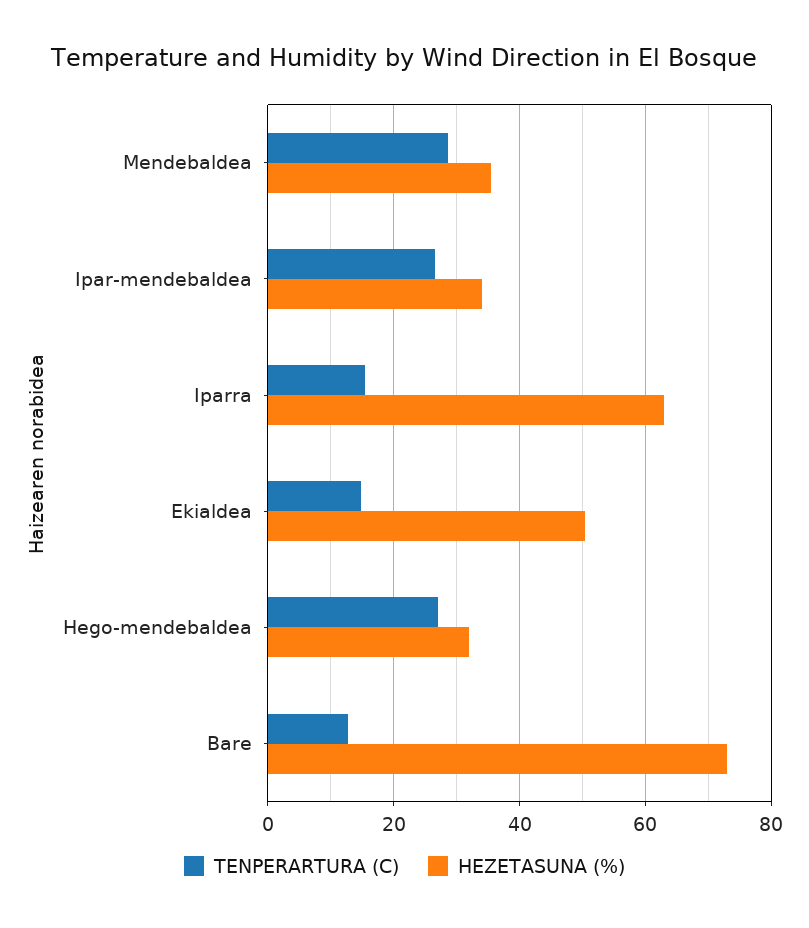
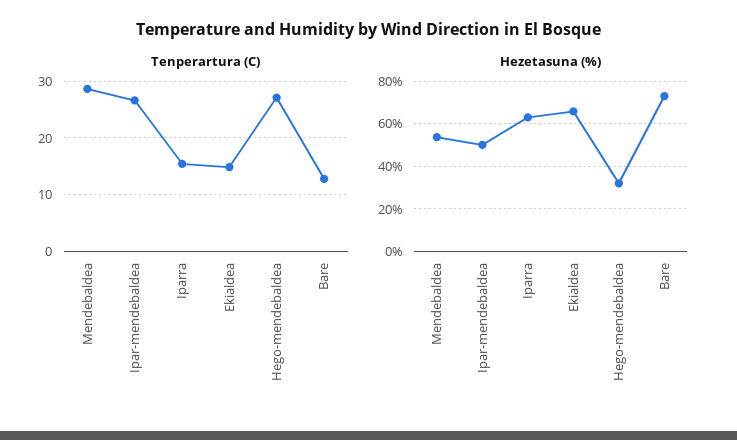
HEZETASUNA (%), Mendebaldea: 36 -> 55
HEZETASUNA (%), Ipar-mendebaldea: 34 -> 50
HEZETASUNA (%), Ekialdea: 50 -> 65

